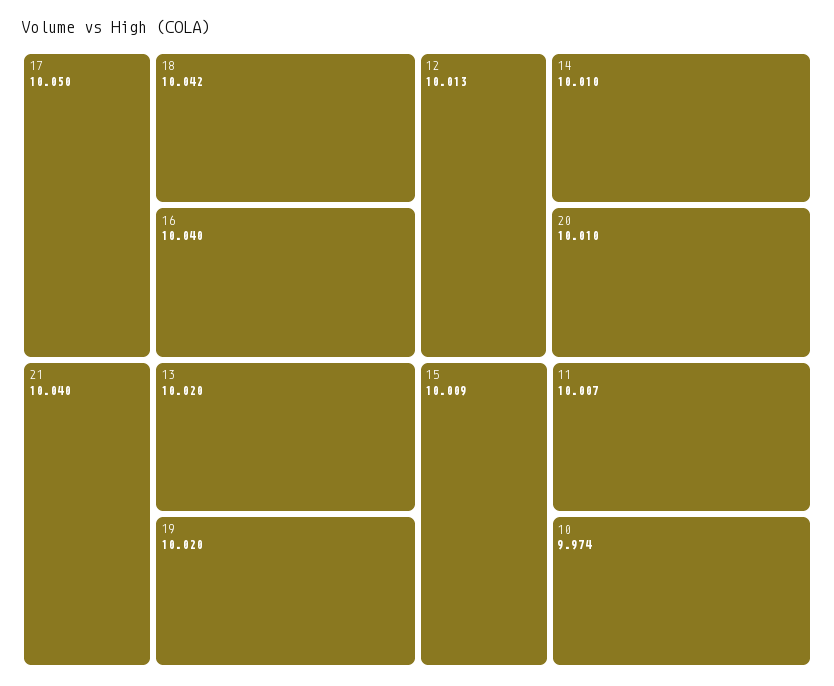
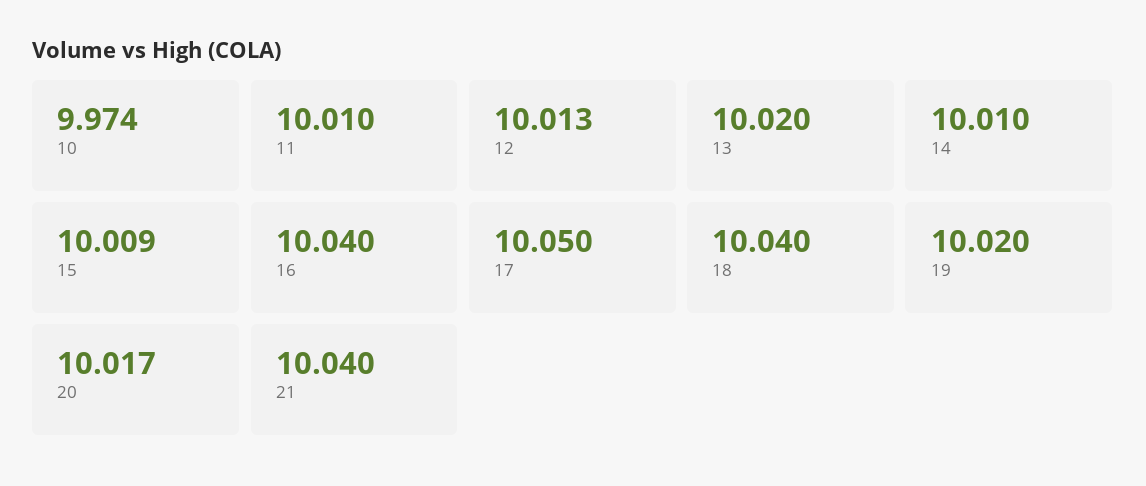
18: 10.042 -> 10.04
20: 10.01 -> 10.017
11: 10.007 -> 10.01

